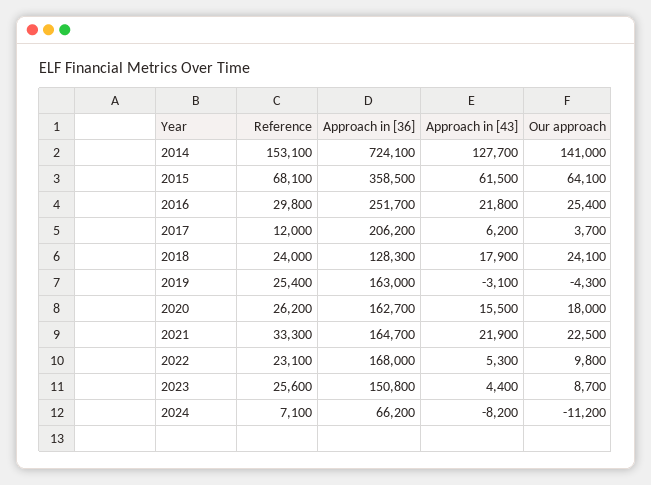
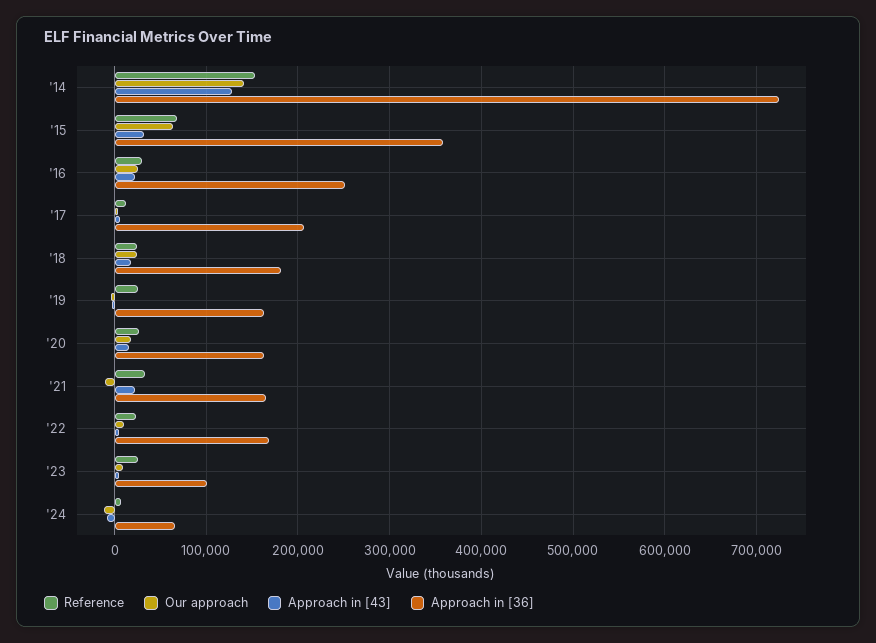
Approach in [43], 2015: 61500 -> 30000
Approach in [36], 2018: 128300 -> 180000
Our approach, 2021: 22500 -> -10000
Approach in [36], 2023: 150800 -> 100000

